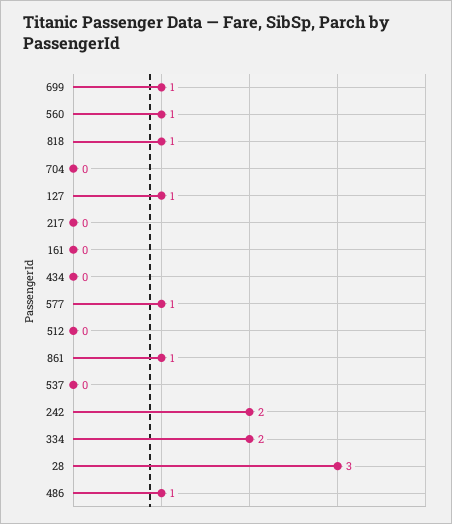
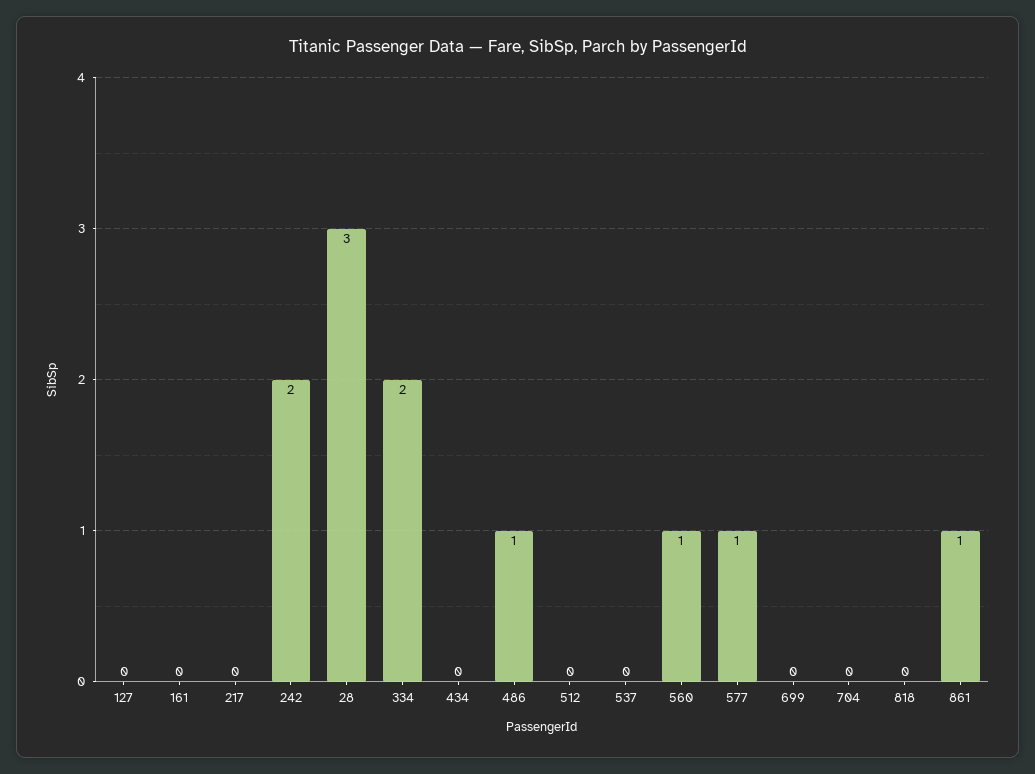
699: 1 -> 0
818: 1 -> 0
127: 1 -> 0

